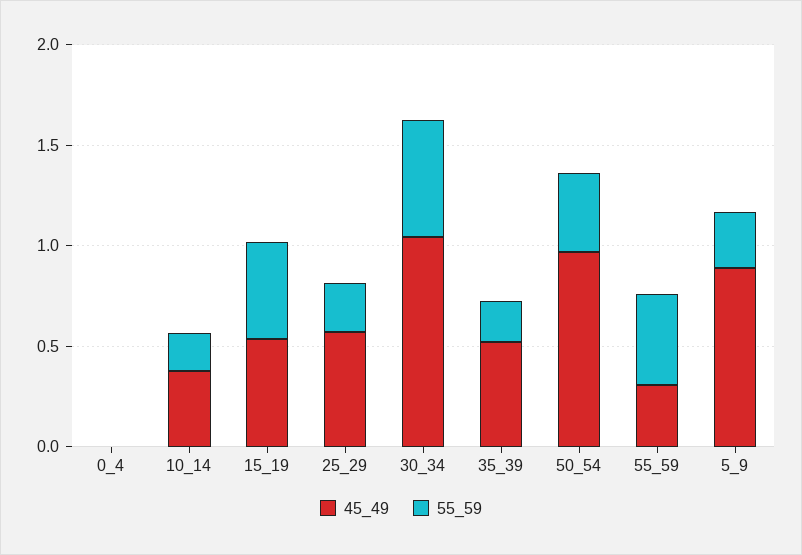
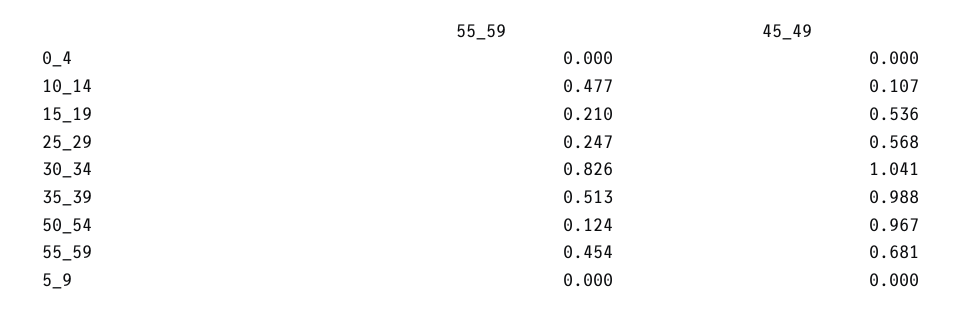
45_49, 10_14: 0.4 -> 0.107
55_59, 10_14: 0.2 -> 0.477
55_59, 15_19: 0.5 -> 0.21
55_59, 30_34: 0.6 -> 0.826
45_49, 35_39: 0.5 -> 0.988
55_59, 35_39: 0.2 -> 0.513
55_59, 50_54: 0.4 -> 0.124
45_49, 55_59: 0.3 -> 0.681
45_49, 5_9: 0.9 -> 0
55_59, 5_9: 0.3 -> 0

